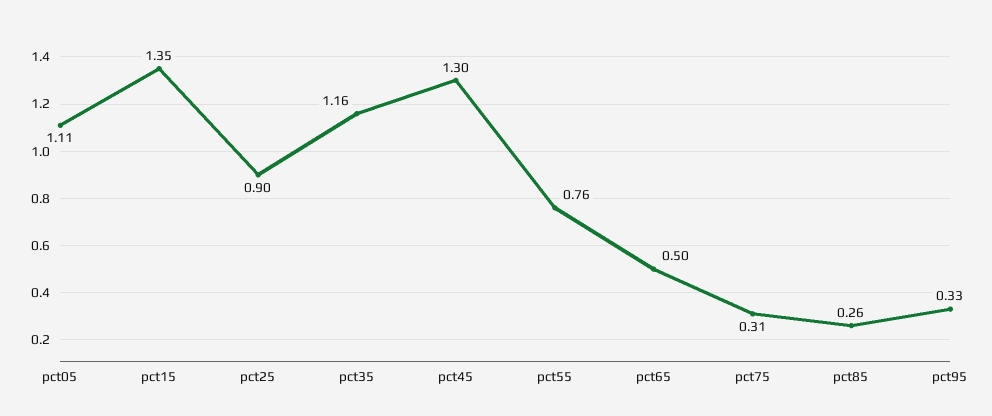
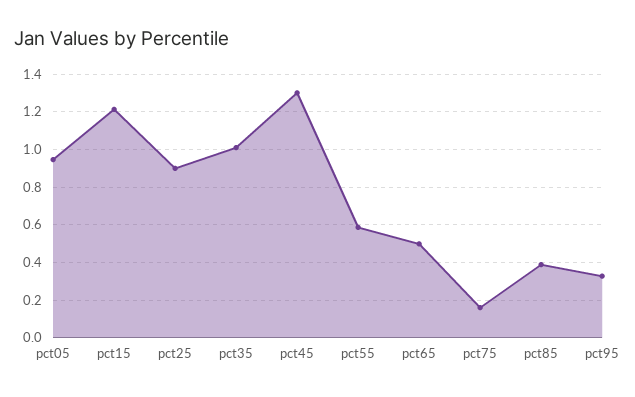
pct05: 1.11 -> 0.95
pct15: 1.35 -> 1.2
pct35: 1.16 -> 1
pct55: 0.76 -> 0.6
pct75: 0.31 -> 0.15
pct85: 0.26 -> 0.4

